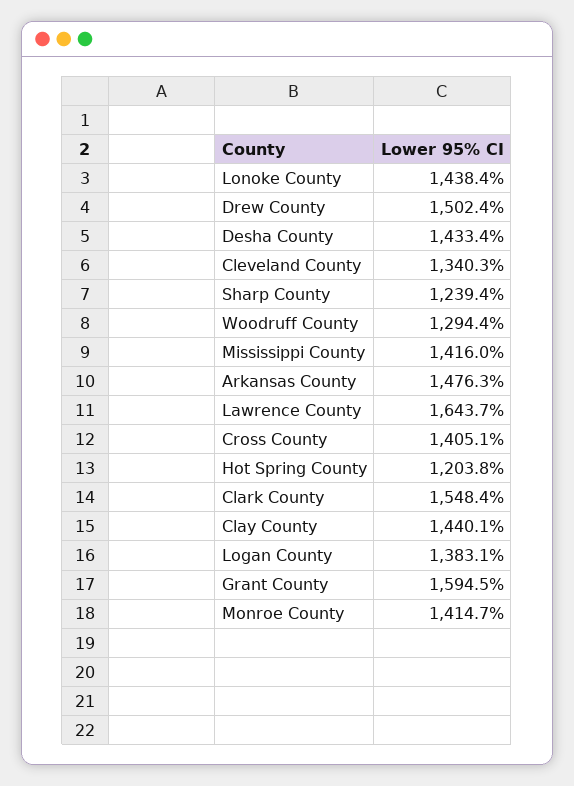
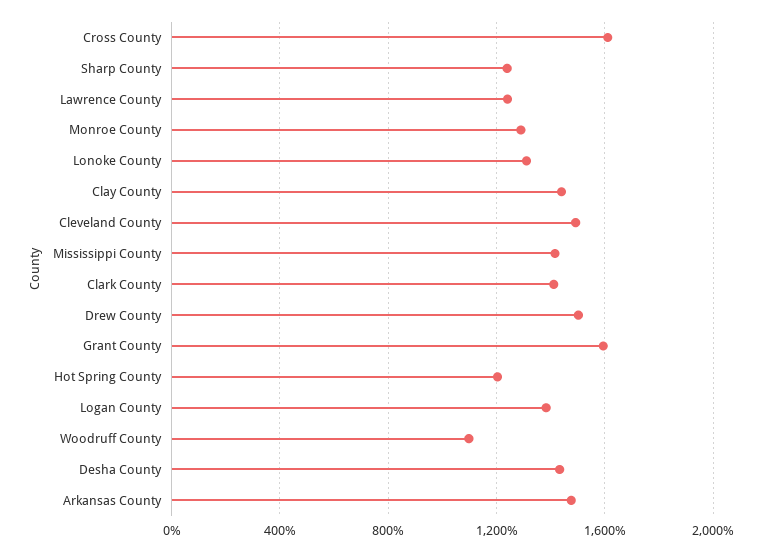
Lonoke County: 1438.4 -> 1300
Cleveland County: 1340.3 -> 1500
Woodruff County: 1294.4 -> 1100
Lawrence County: 1643.7 -> 1250
Cross County: 1405.1 -> 1600
Clark County: 1548.4 -> 1400
Monroe County: 1414.7 -> 1300

